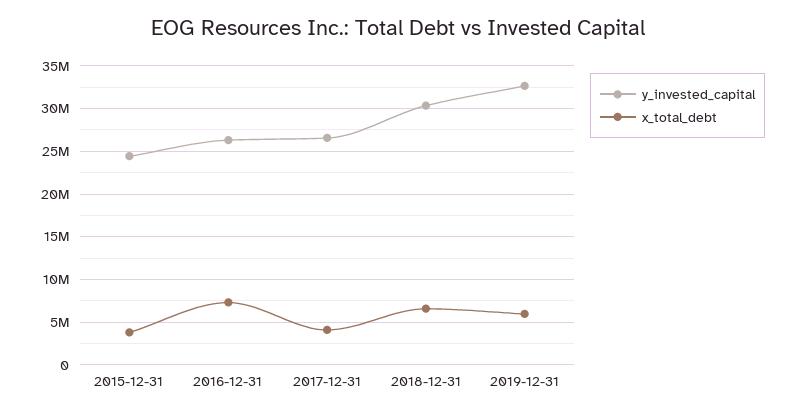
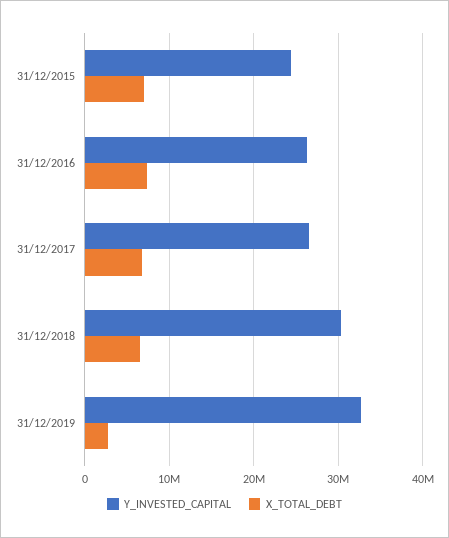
x_total_debt, 2015-12-31: 4000000 -> 7000000
x_total_debt, 2017-12-31: 4000000 -> 7000000
x_total_debt, 2019-12-31: 6000000 -> 3000000

